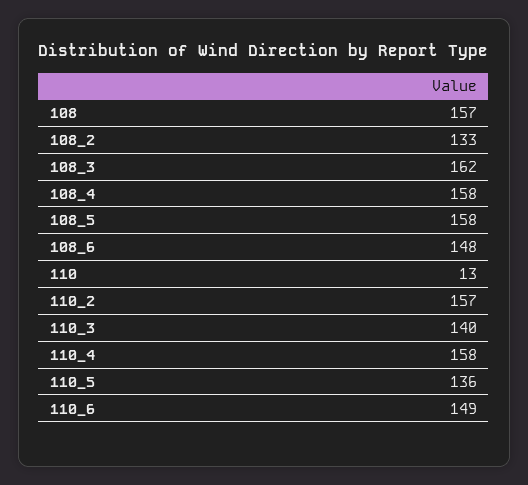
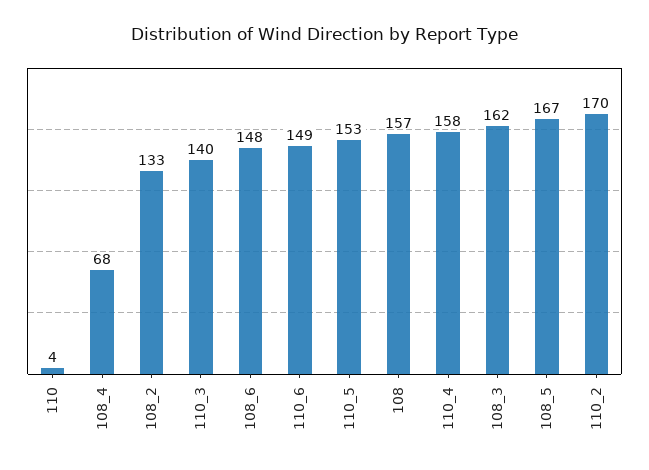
108_4: 158 -> 68
108_5: 158 -> 167
110: 13 -> 4
110_2: 157 -> 170
110_5: 136 -> 153

